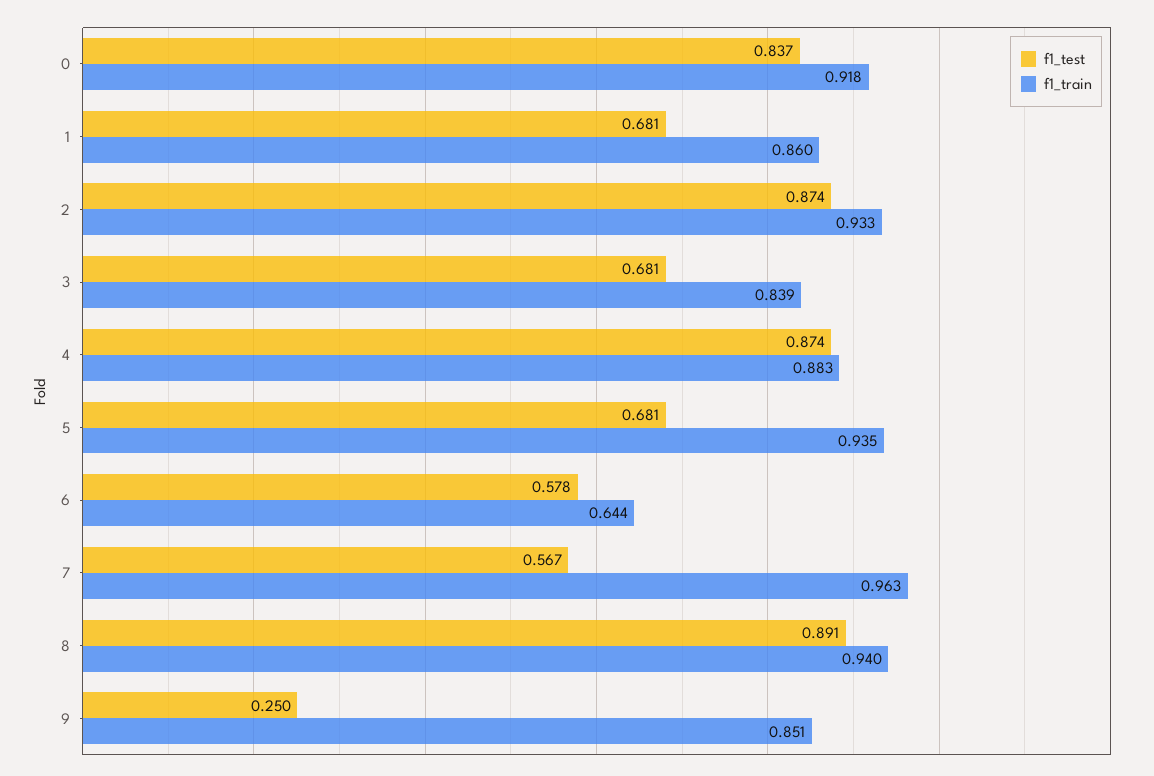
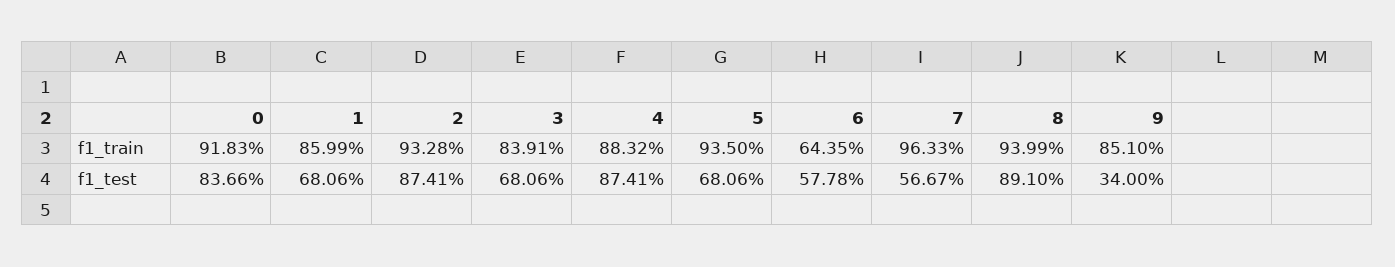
f1_test, 9: 0.25 -> 0.34

